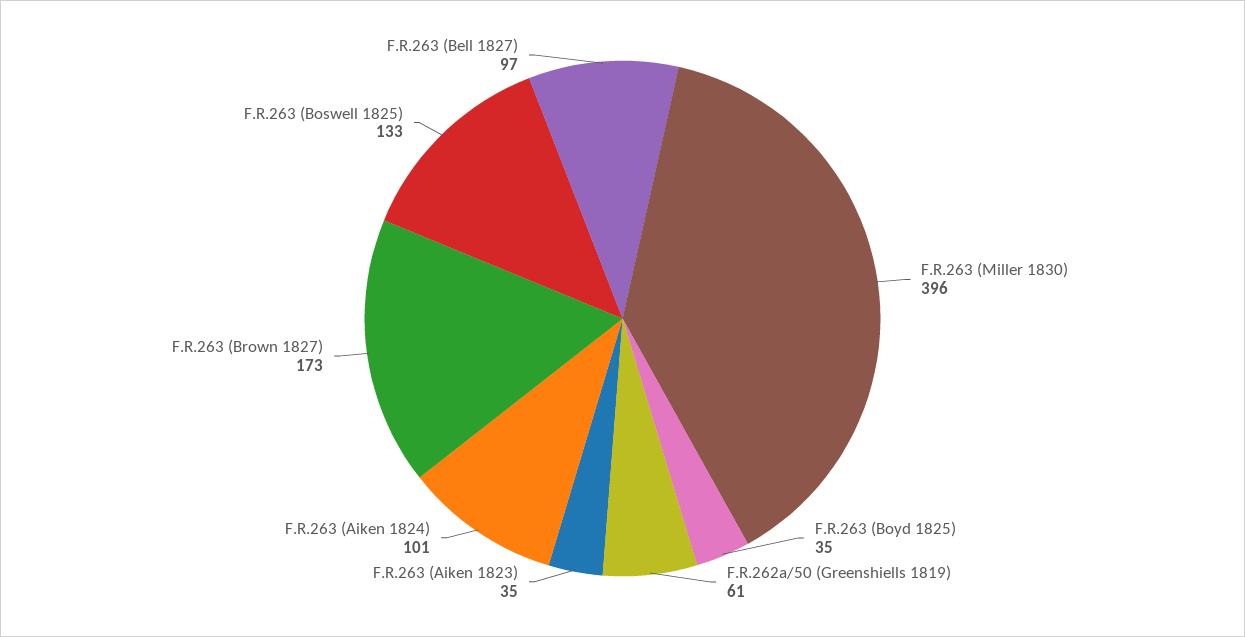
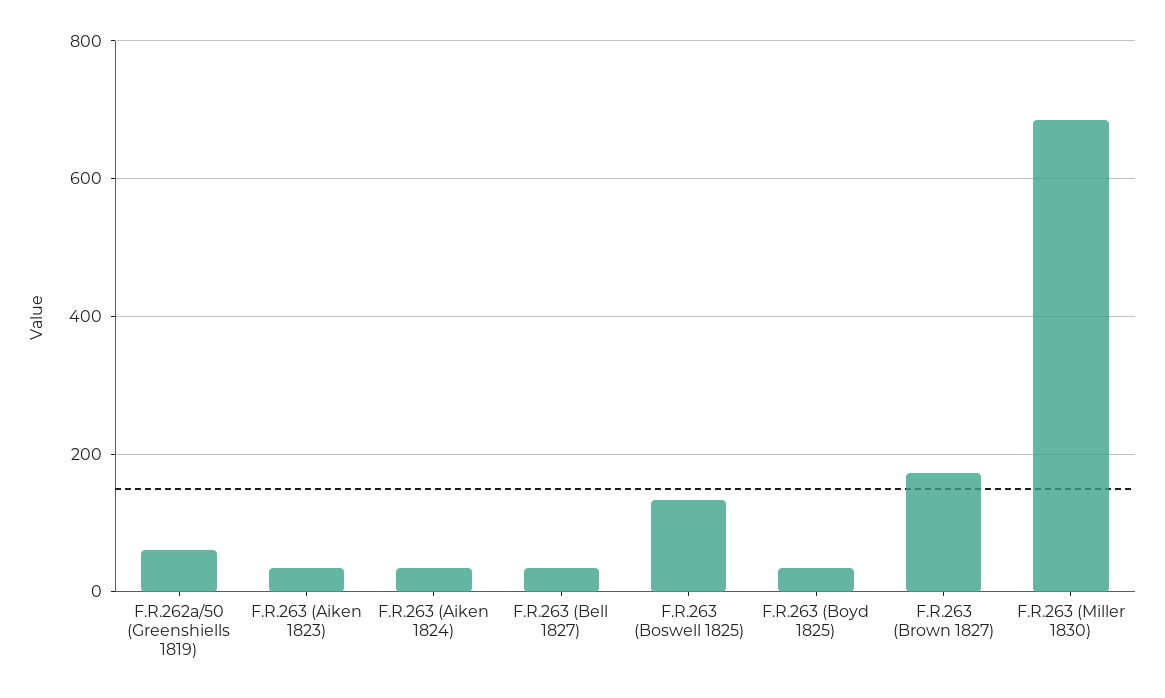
F.R.263 (Miller 1830): 396 -> 680
F.R.263 (Aiken 1824): 101 -> 40
F.R.263 (Bell 1827): 97 -> 40

